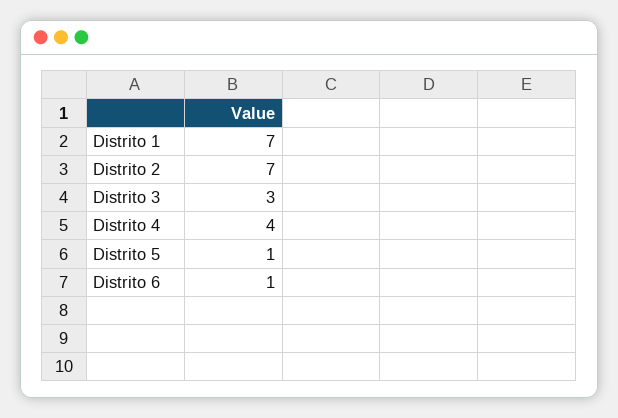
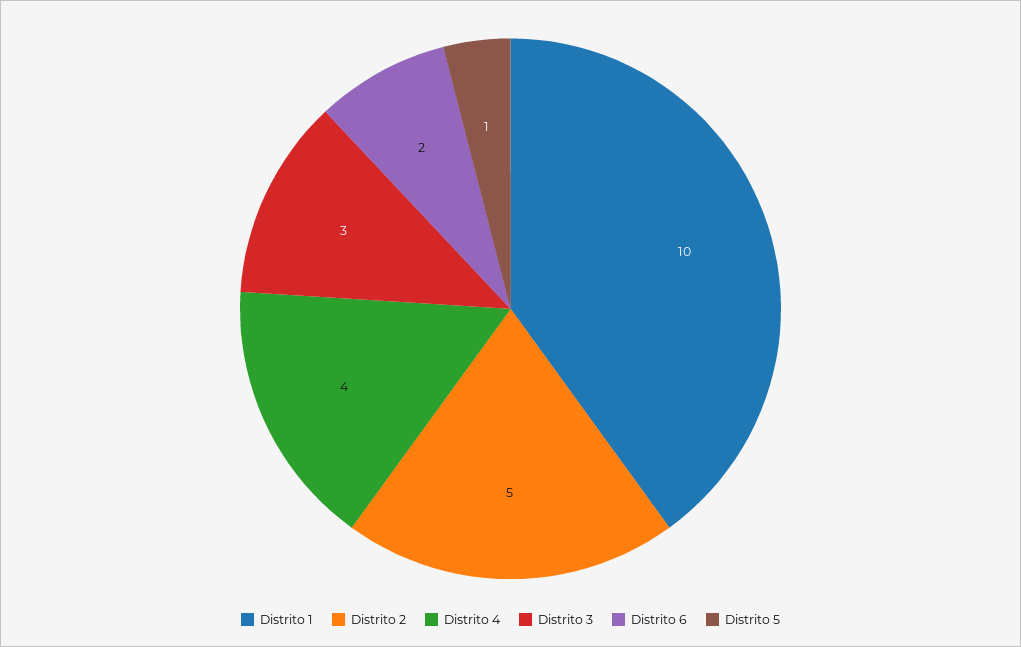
Distrito 1: 7 -> 10
Distrito 2: 7 -> 5
Distrito 6: 1 -> 2

